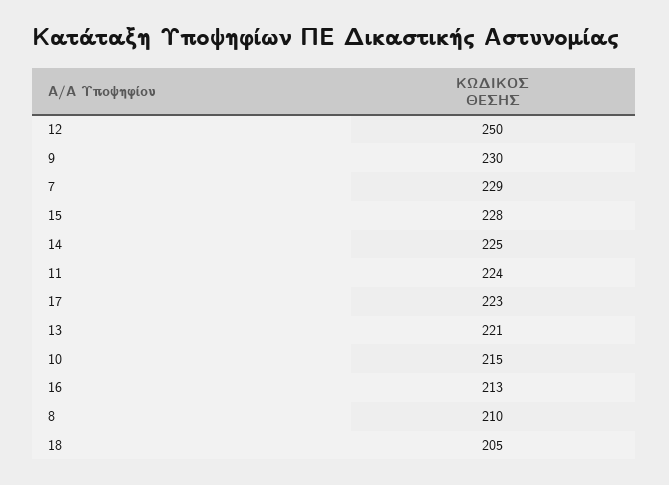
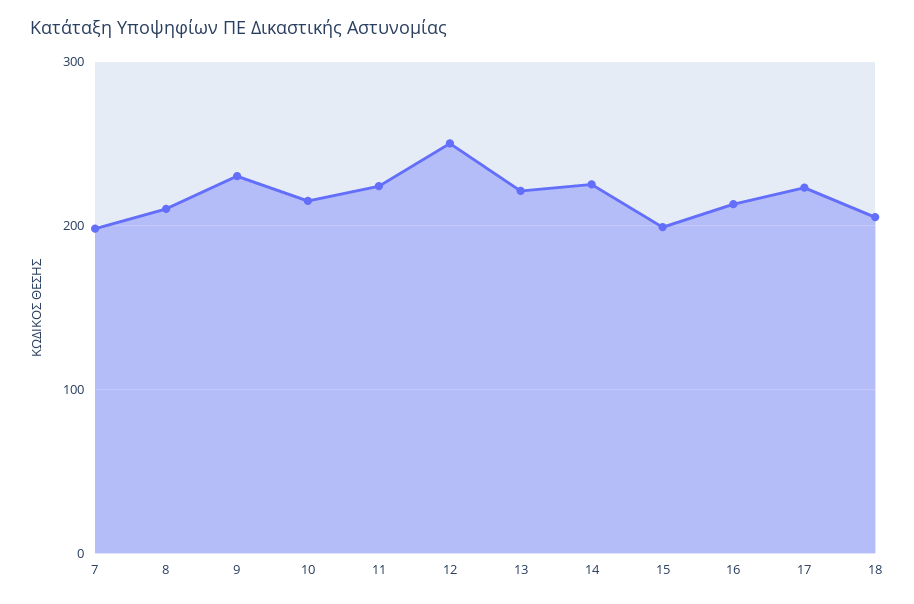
7: 229 -> 200
15: 228 -> 200

